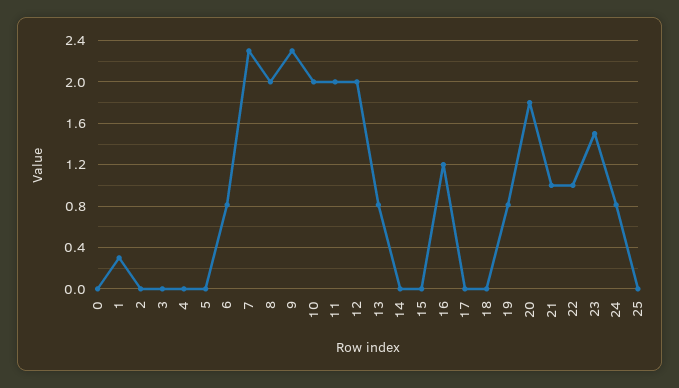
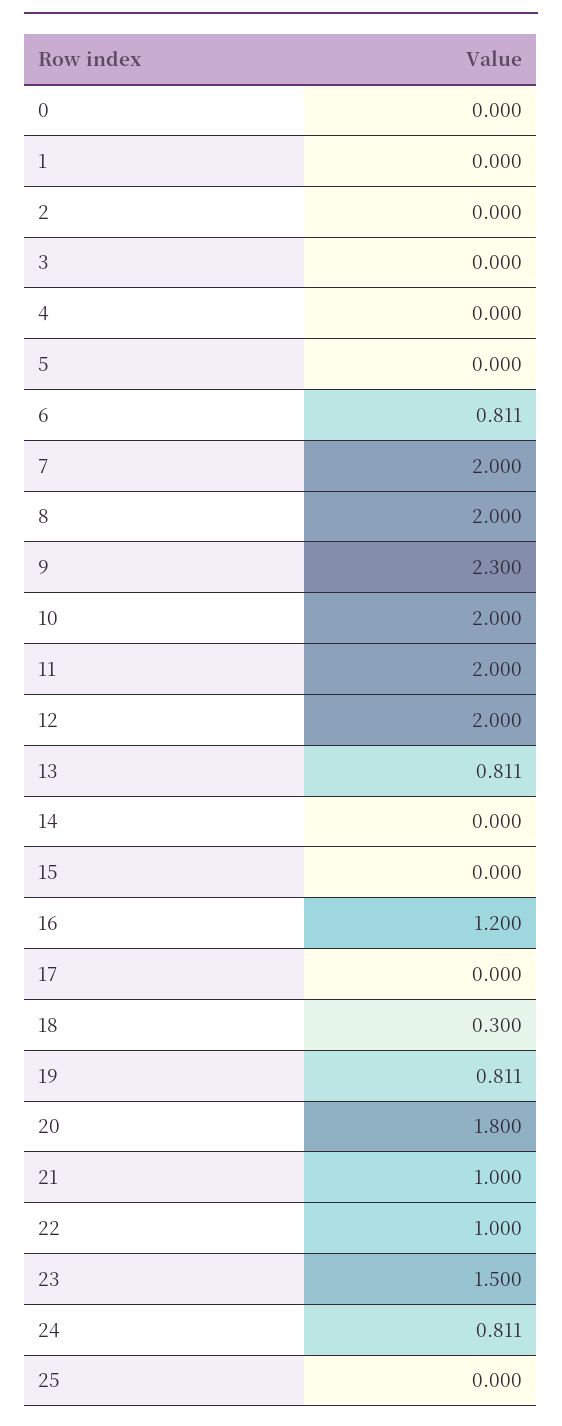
1: 0.3 -> 0
7: 2.3 -> 2
18: 0 -> 0.3

